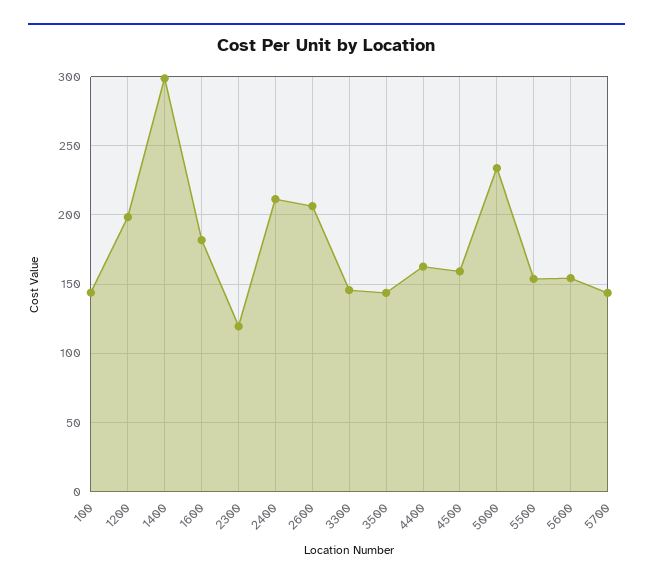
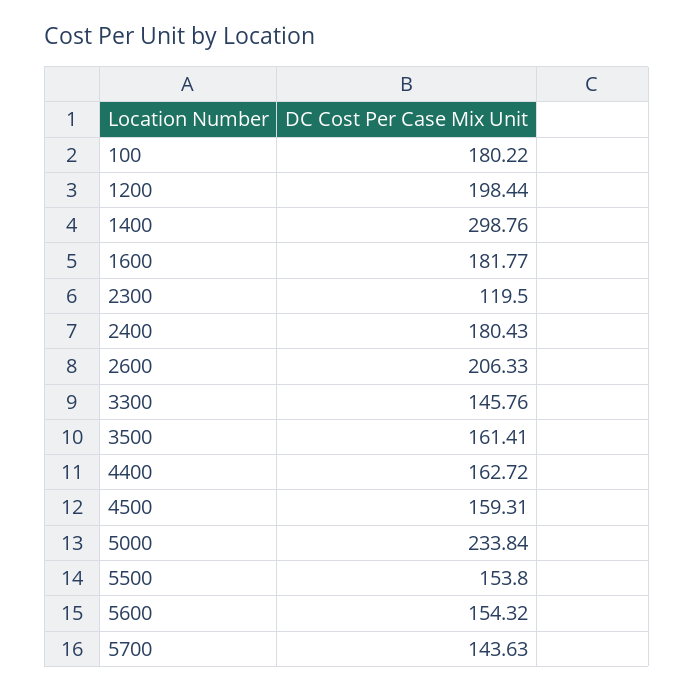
100: 145 -> 180.22
2400: 210 -> 180.43
3500: 145 -> 161.41

